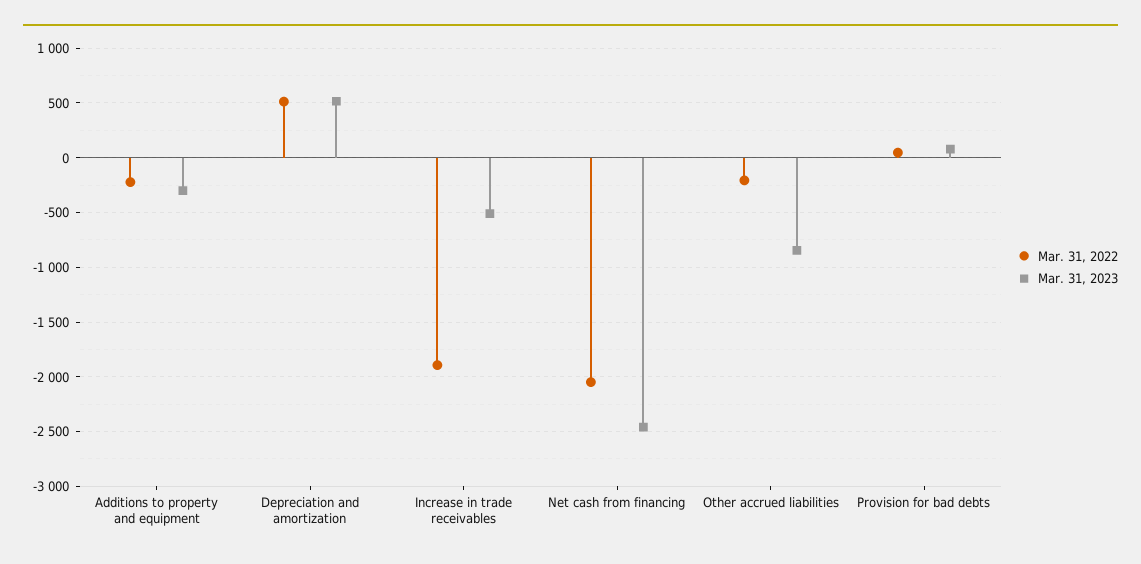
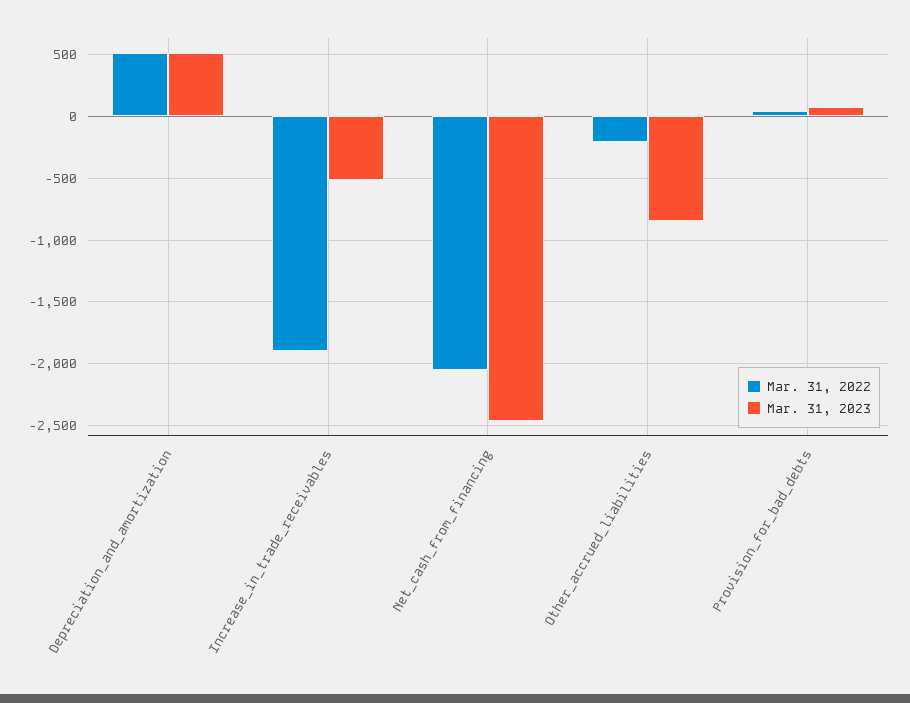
Mar. 31, 2022, Additions to property and equipment: -200 -> none
Mar. 31, 2023, Additions to property and equipment: -300 -> none

